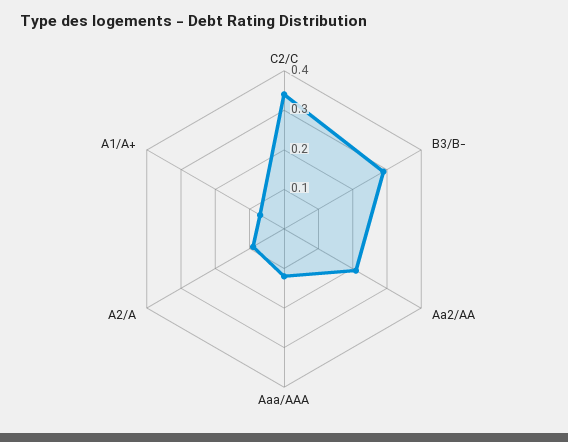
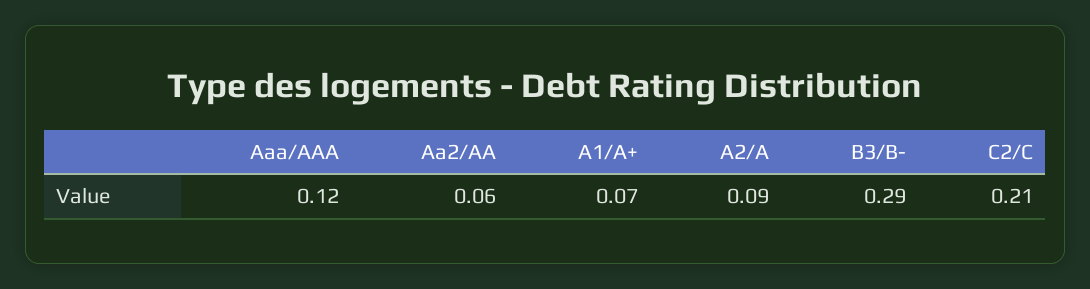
C2/C: 0.35 -> 0.21
Aa2/AA: 0.2 -> 0.06

